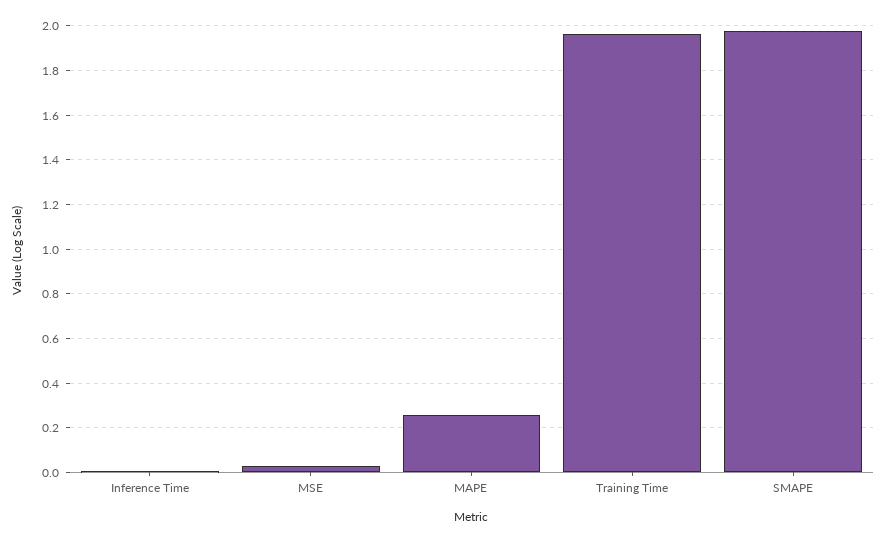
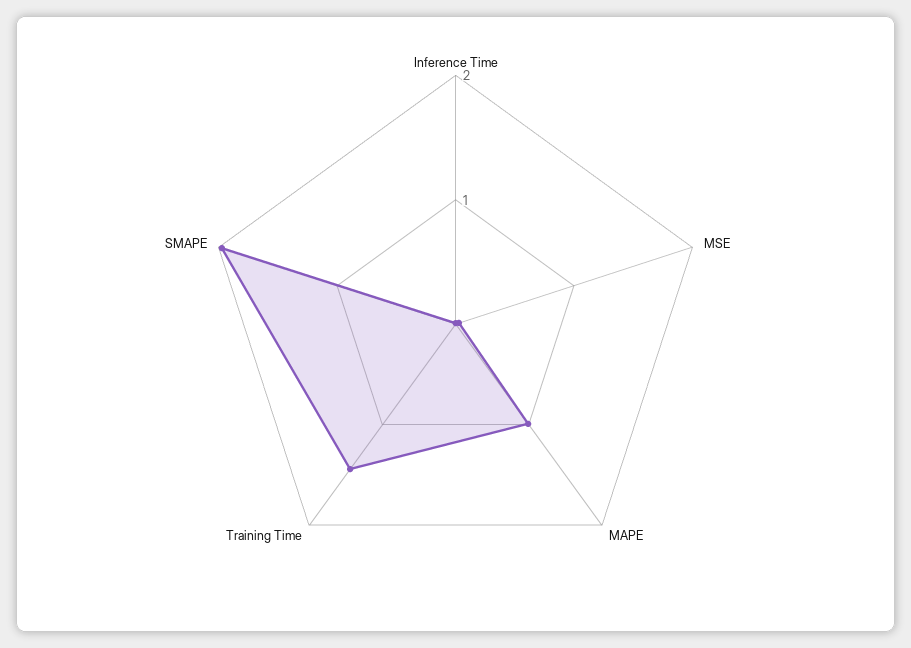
MAPE: 0.25 -> 1
Training Time: 1.95 -> 1.4

